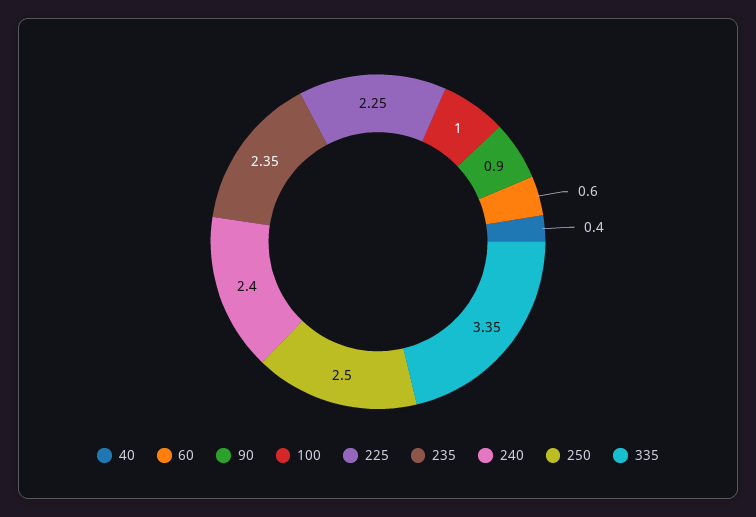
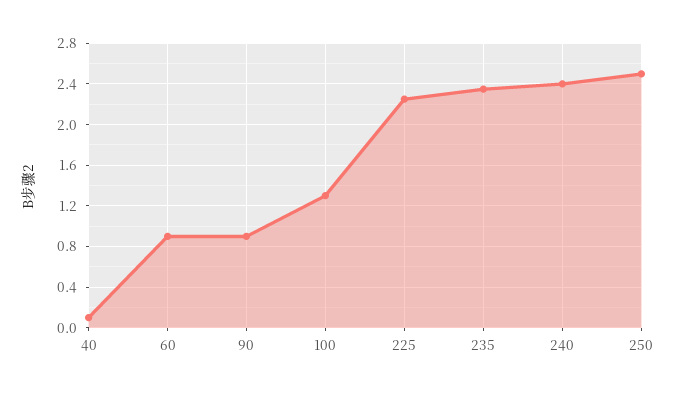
40: 0.4 -> 0.1
60: 0.6 -> 0.9
100: 1 -> 1.3
335: 3.35 -> none

